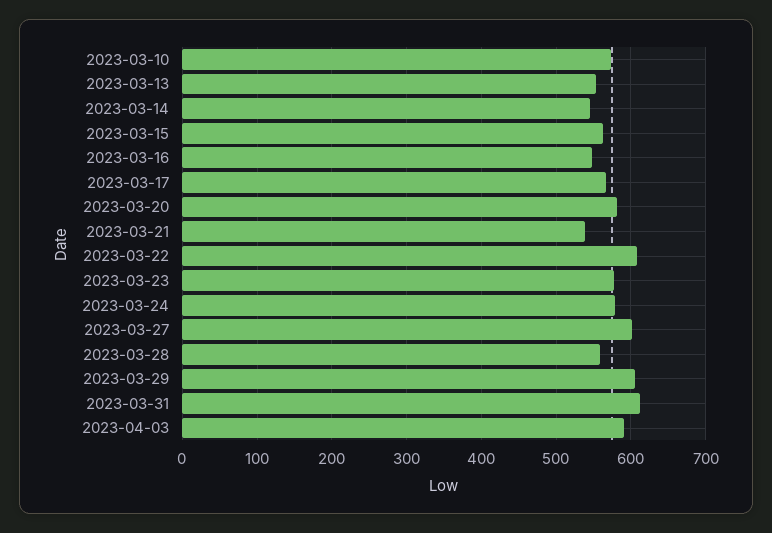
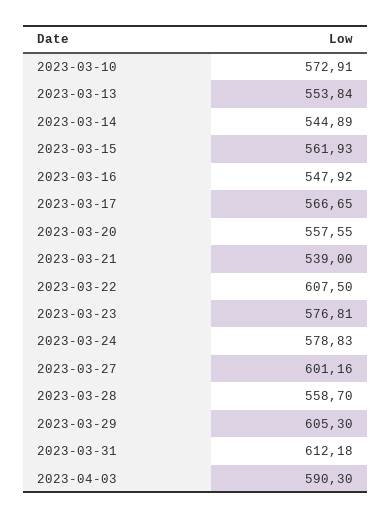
2023-03-20: 580 -> 557.55

